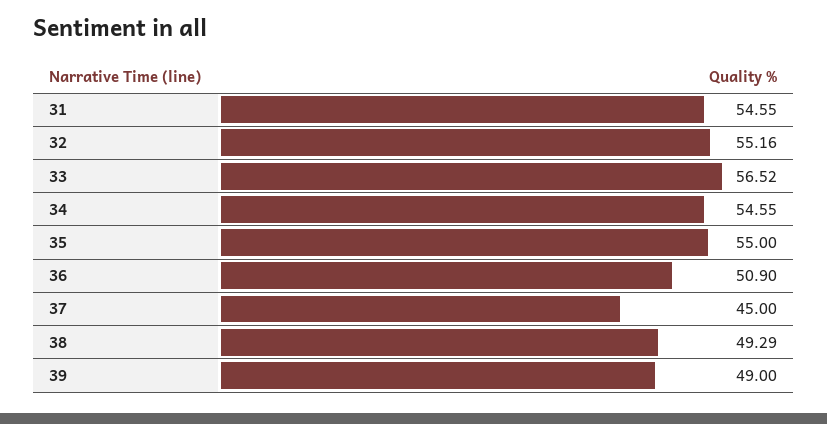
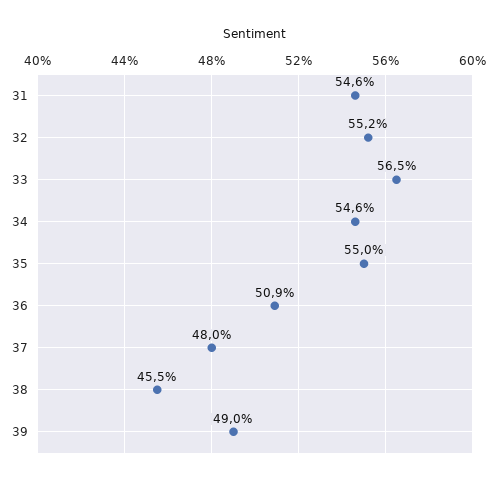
37: 45 -> 48
38: 49.29 -> 45.5

